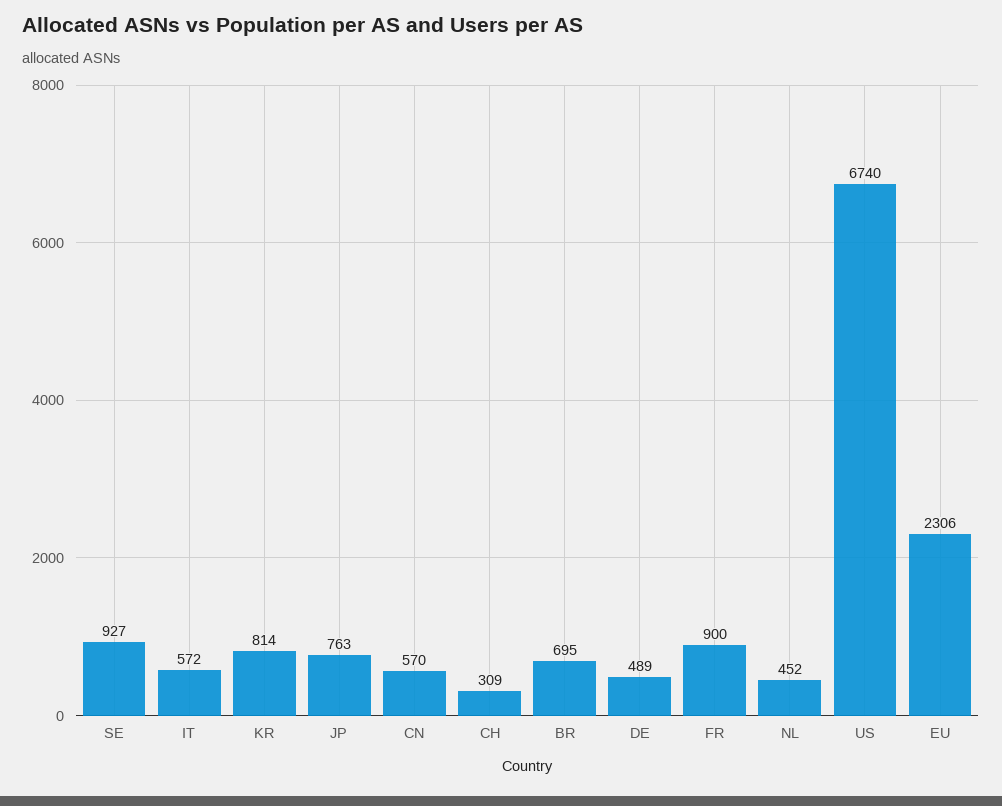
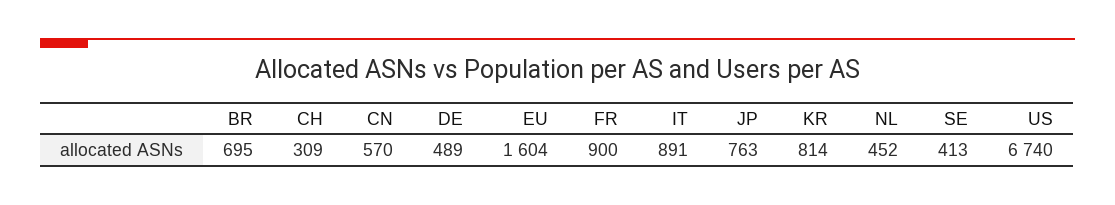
SE: 927 -> 413
IT: 572 -> 891
EU: 2306 -> 1604

